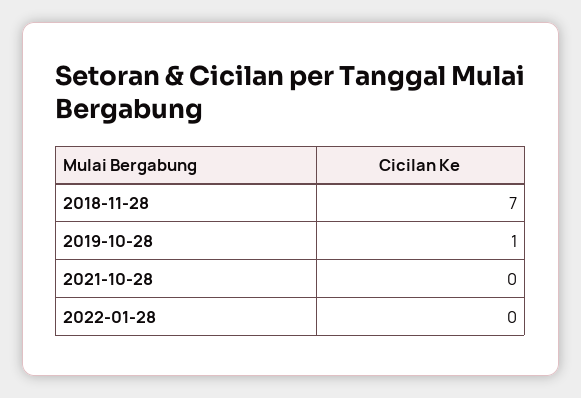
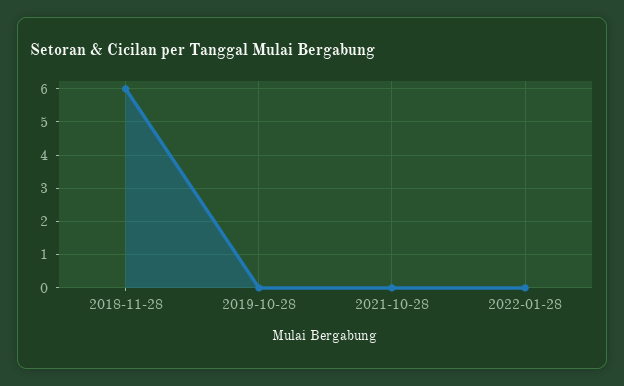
2018-11-28: 7 -> 6
2019-10-28: 1 -> 0

